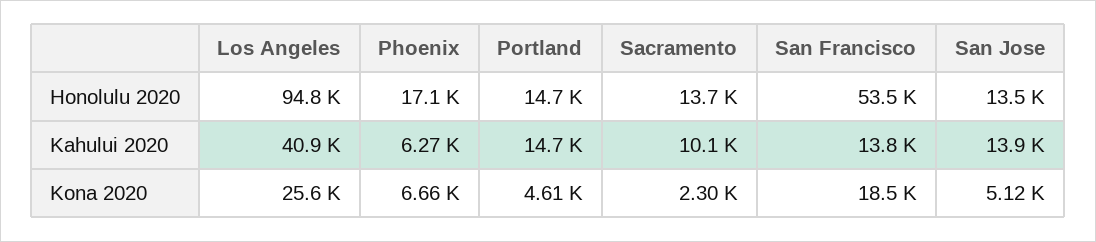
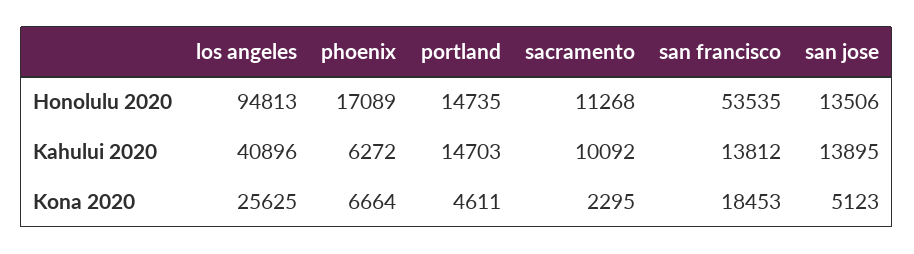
Sacramento, Honolulu 2020: 13700 -> 11268

